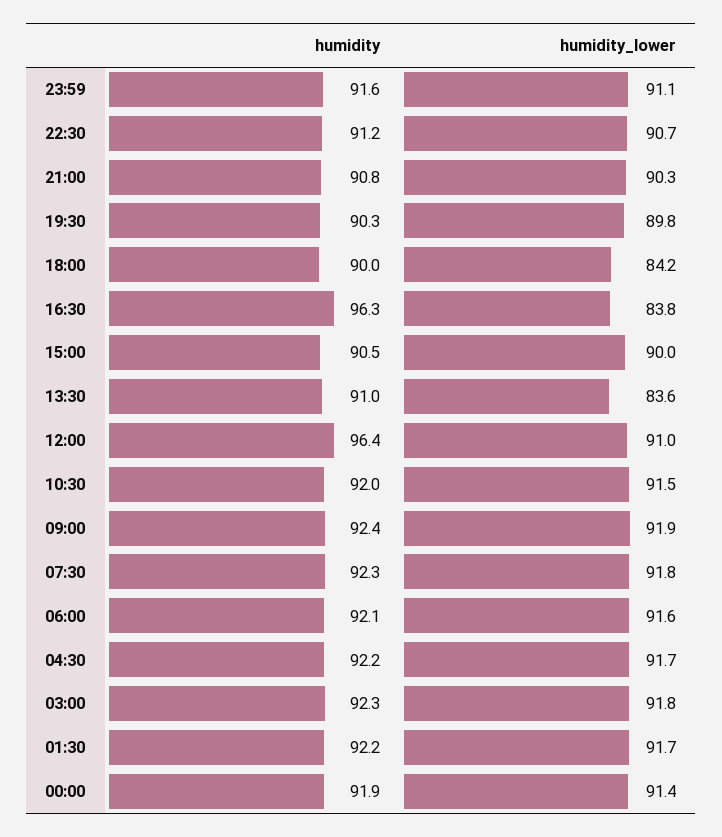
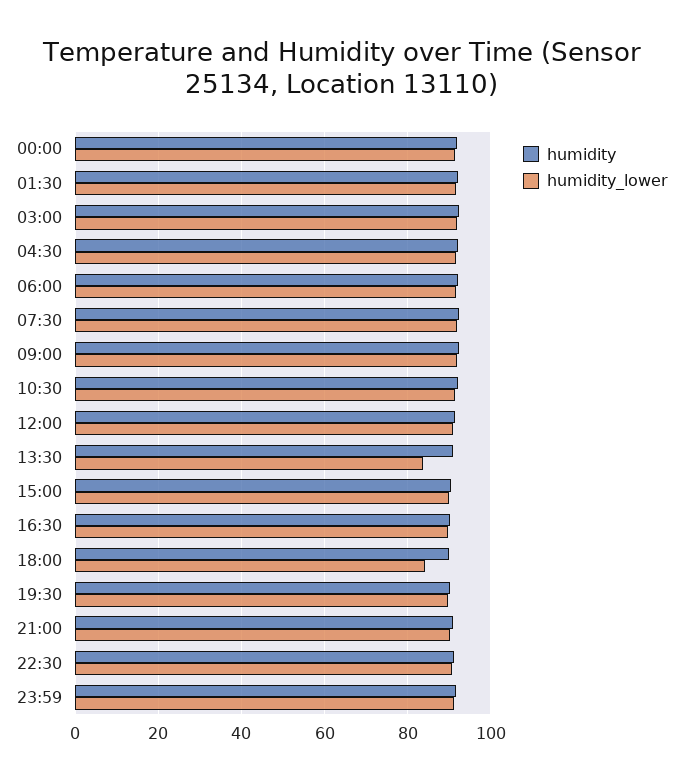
humidity, 16:30: 96.3 -> 90
humidity_lower, 16:30: 83.8 -> 90
humidity, 12:00: 96.4 -> 92

